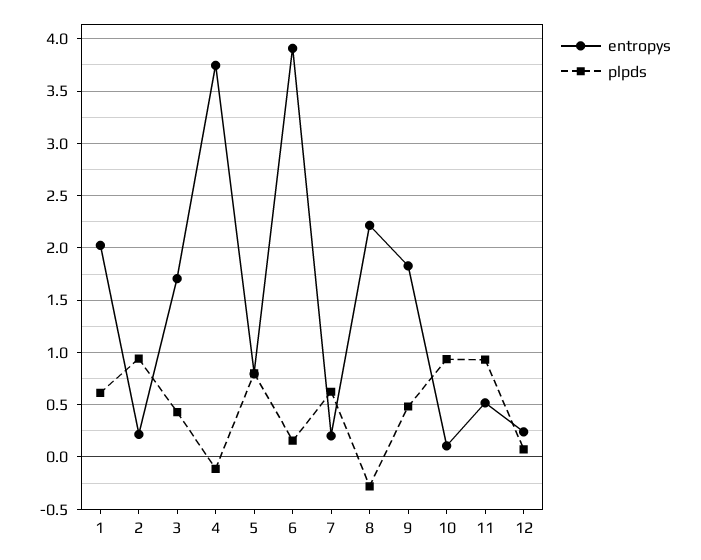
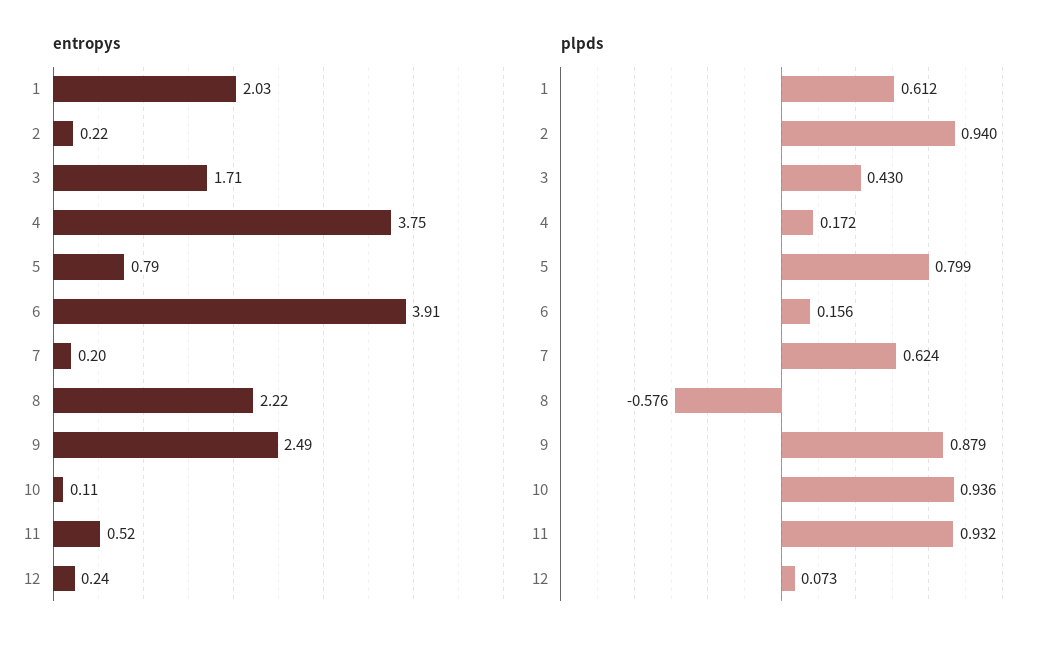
plpds, 4: -0.1 -> 0.172
plpds, 8: -0.3 -> -0.576
entropys, 9: 1.8 -> 2.49
plpds, 9: 0.5 -> 0.879

